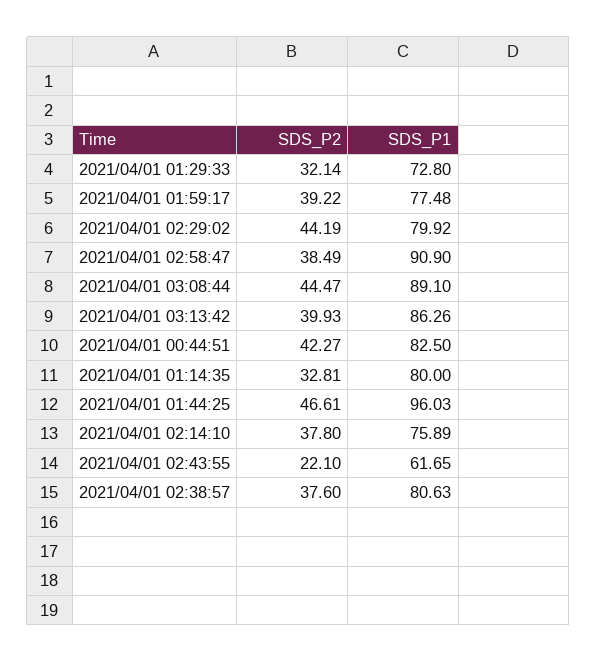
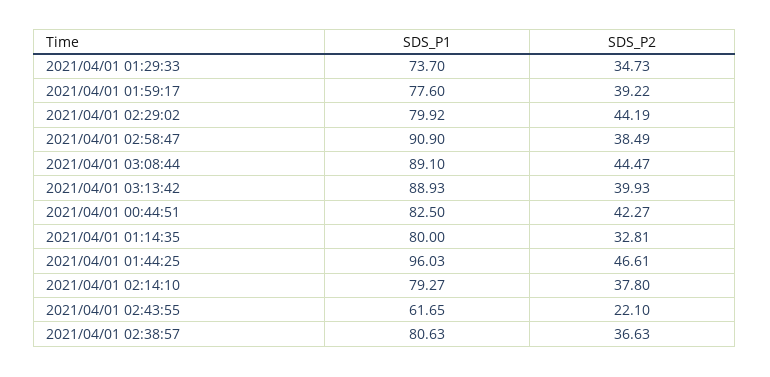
SDS_P2, 2021/04/01 01:29:33: 32.14 -> 34.73
SDS_P1, 2021/04/01 01:29:33: 72.8 -> 73.7
SDS_P1, 2021/04/01 01:59:17: 77.48 -> 77.6
SDS_P1, 2021/04/01 03:13:42: 86.26 -> 88.93
SDS_P1, 2021/04/01 02:14:10: 75.89 -> 79.27
SDS_P2, 2021/04/01 02:38:57: 37.6 -> 36.63

